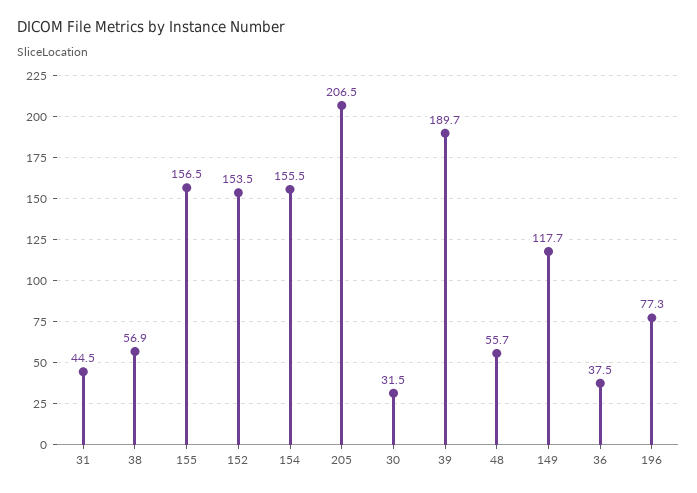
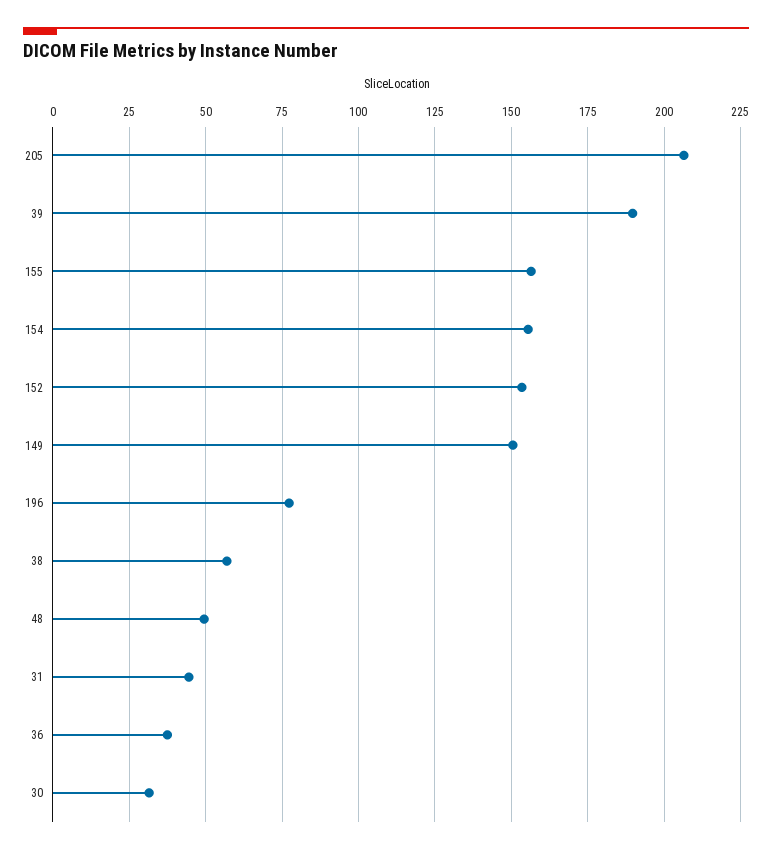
48: 55.7 -> 50
149: 117.7 -> 150

